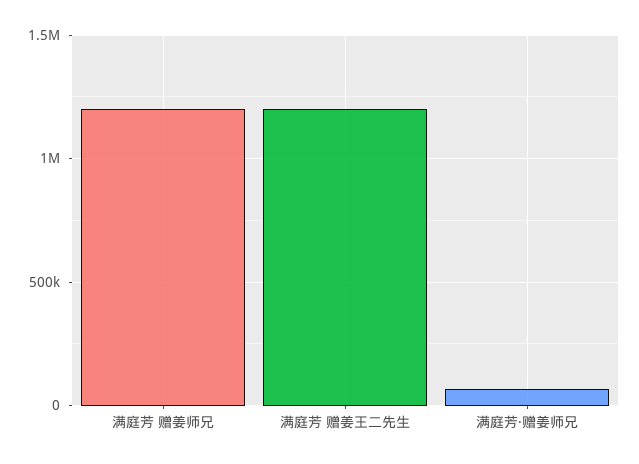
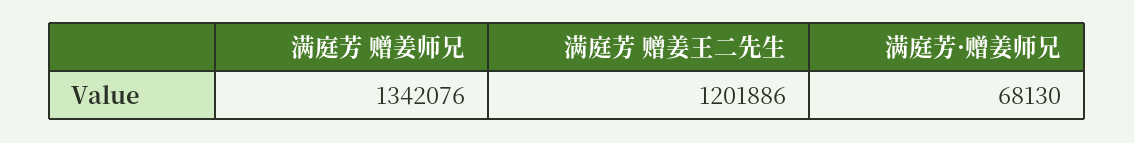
满庭芳 赠姜师兄: 1200000 -> 1342076

